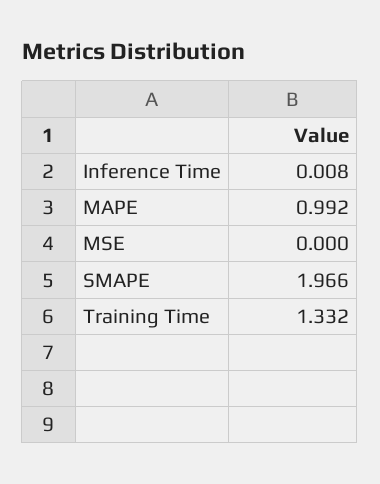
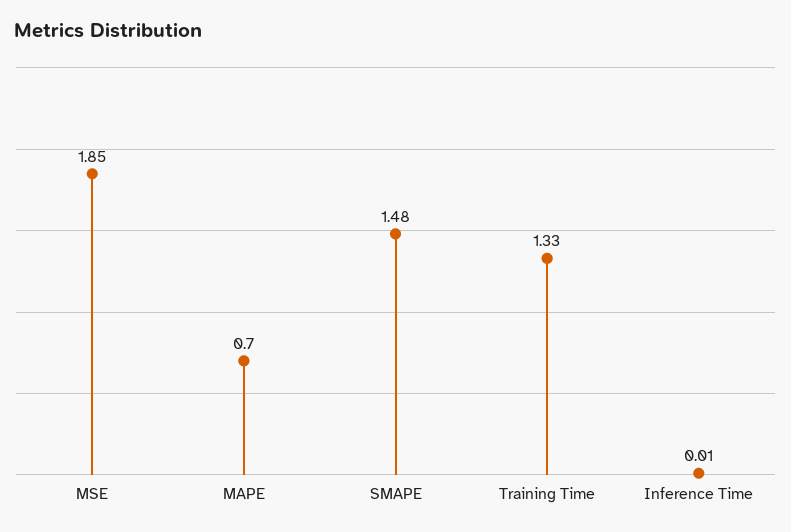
MAPE: 0.992 -> 0.7
MSE: 0 -> 1.85
SMAPE: 1.966 -> 1.48

